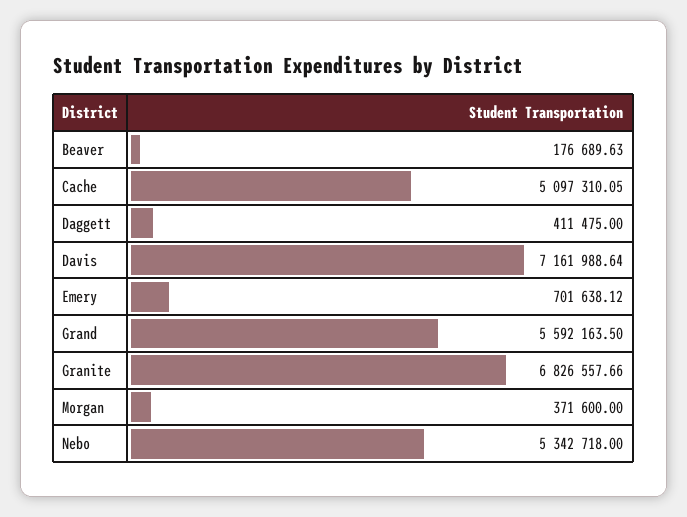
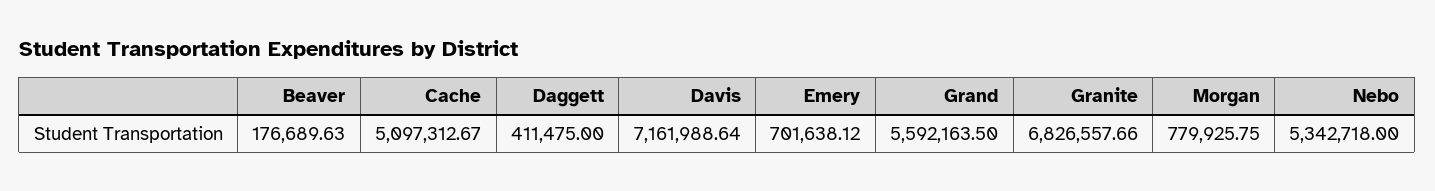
Cache: 5097310.05 -> 5097312.67
Morgan: 371600 -> 779925.75

